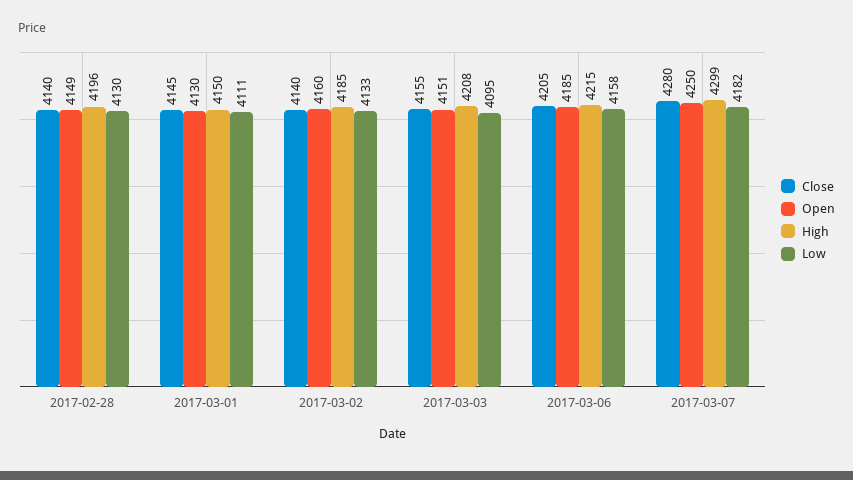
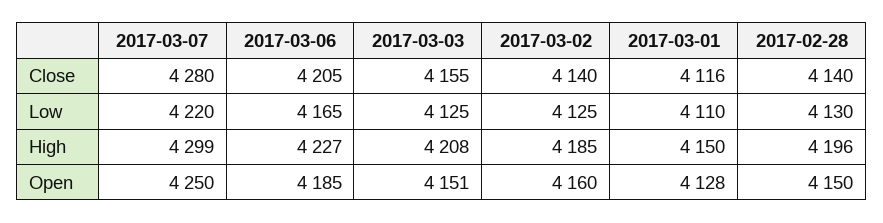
Open, 2017-02-28: 4149 -> 4150
Close, 2017-03-01: 4145 -> 4116
Open, 2017-03-01: 4130 -> 4128
Low, 2017-03-01: 4111 -> 4110
Low, 2017-03-02: 4133 -> 4125
Low, 2017-03-03: 4095 -> 4125
High, 2017-03-06: 4215 -> 4227
Low, 2017-03-06: 4158 -> 4165
Low, 2017-03-07: 4182 -> 4220

